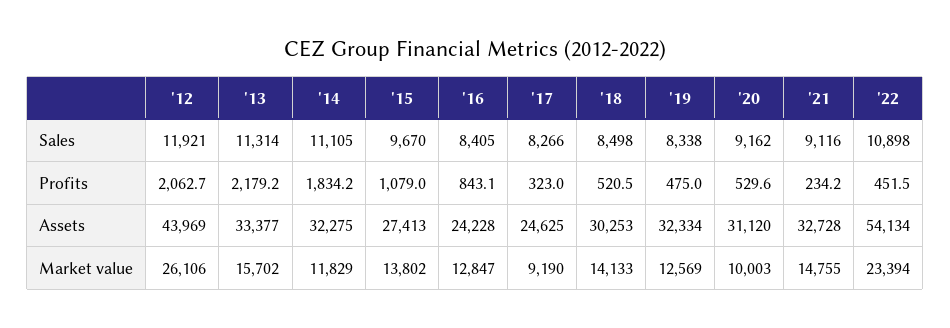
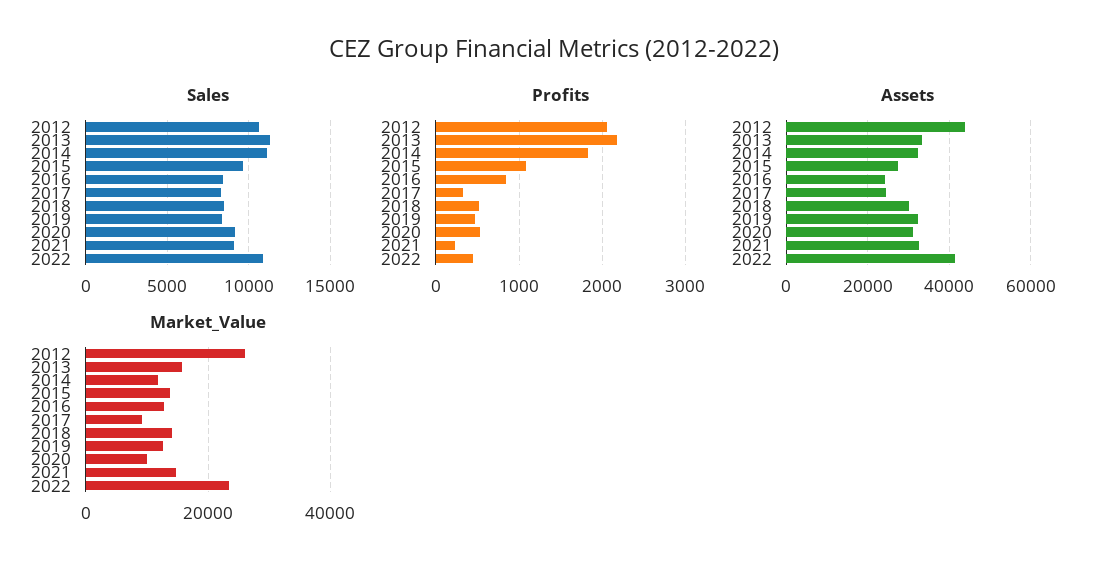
Sales, '12: 11921 -> 10500
Assets, '22: 54134 -> 42000

